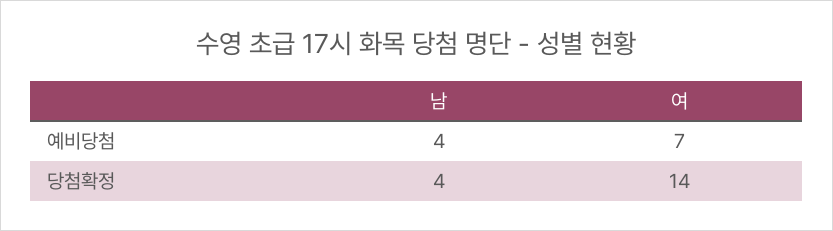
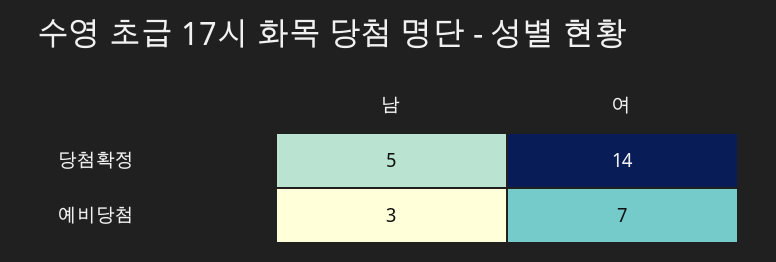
남, 예비당첨: 4 -> 3
남, 당첨확정: 4 -> 5

